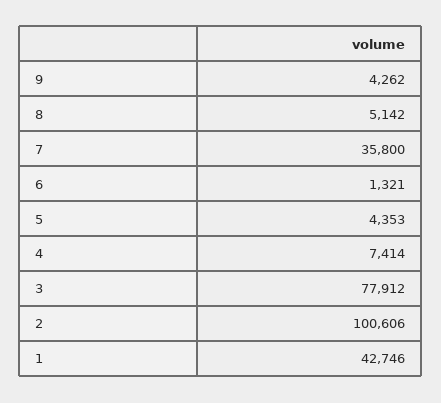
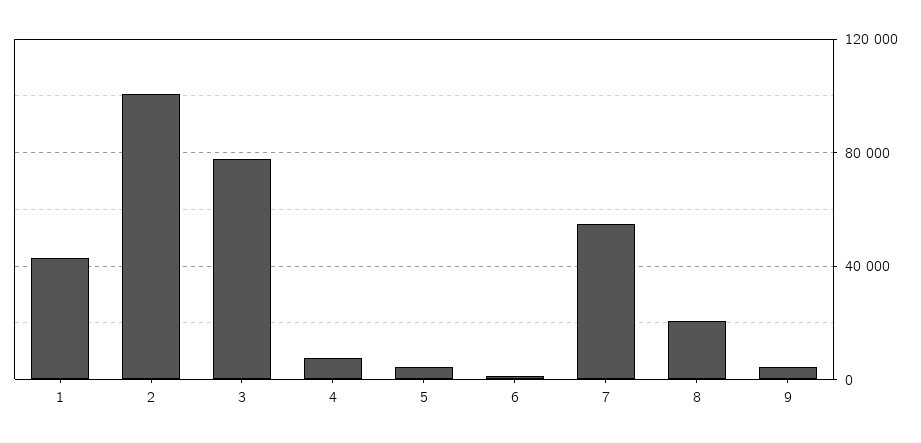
8: 5142 -> 20000
7: 35800 -> 55000

